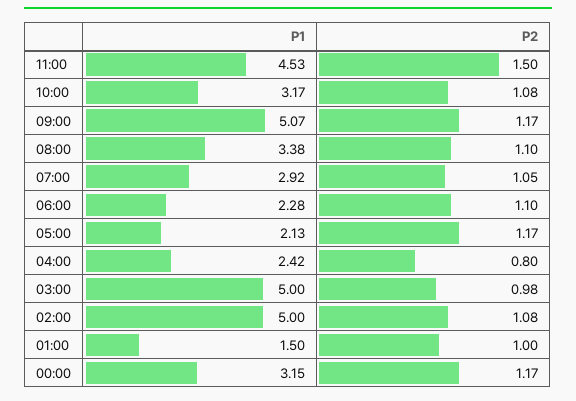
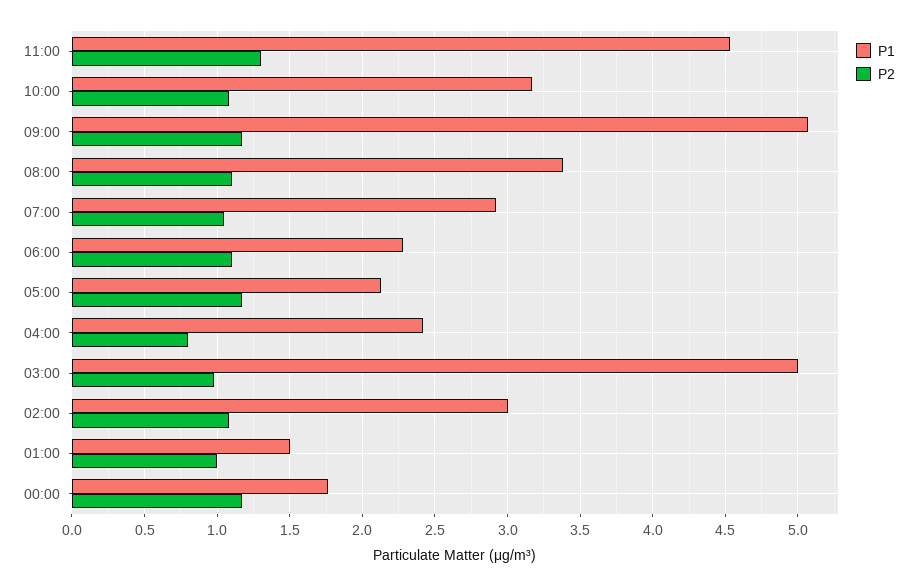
P2, 11:00: 1.5 -> 1.3
P1, 02:00: 5 -> 3
P1, 00:00: 3.15 -> 1.75

